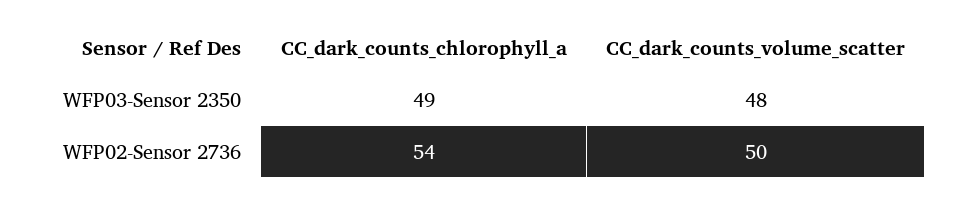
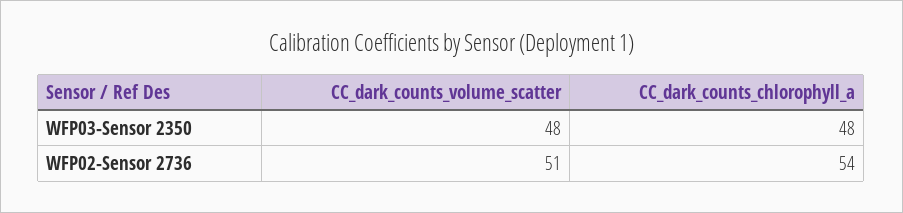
CC_dark_counts_chlorophyll_a, WFP03-Sensor 2350: 49 -> 48
CC_dark_counts_volume_scatter, WFP02-Sensor 2736: 50 -> 51

